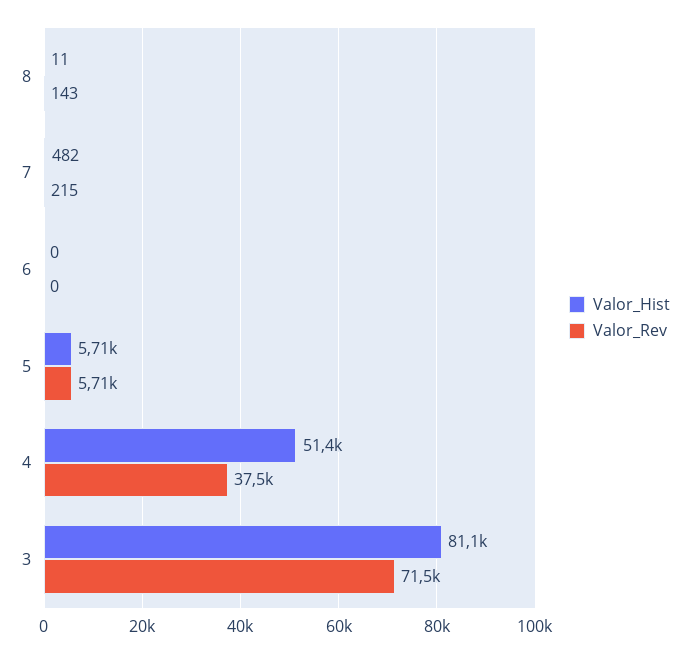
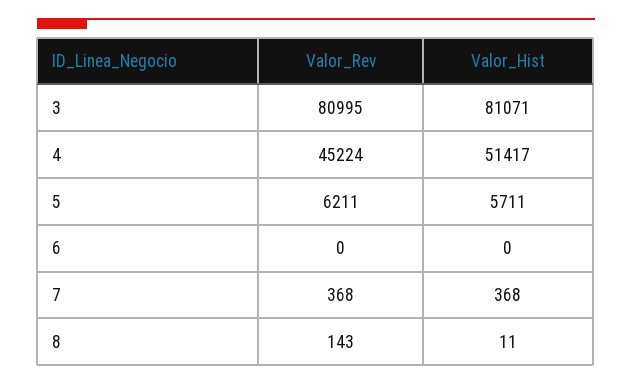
Valor_Hist, 7: 482 -> 368
Valor_Rev, 7: 215 -> 368
Valor_Rev, 5: 5710 -> 6211
Valor_Rev, 4: 37500 -> 45224
Valor_Rev, 3: 71500 -> 80995

